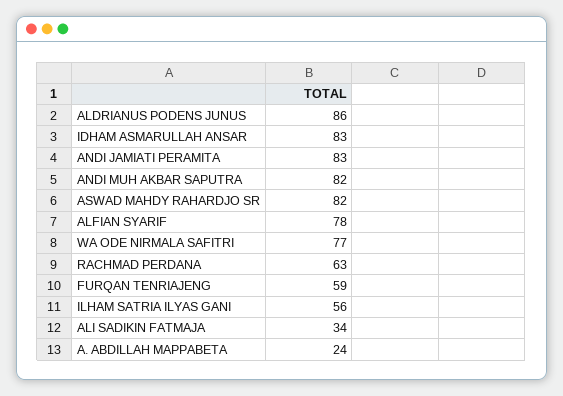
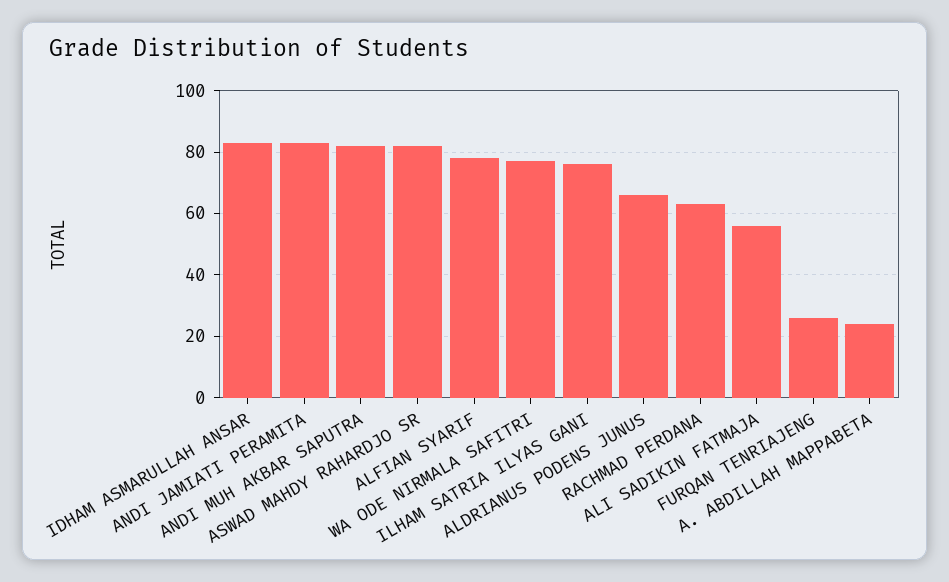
ALDRIANUS PODENS JUNUS: 86 -> 65
FURQAN TENRIAJENG: 59 -> 25
ILHAM SATRIA ILYAS GANI: 56 -> 75
ALI SADIKIN FATMAJA: 34 -> 55

